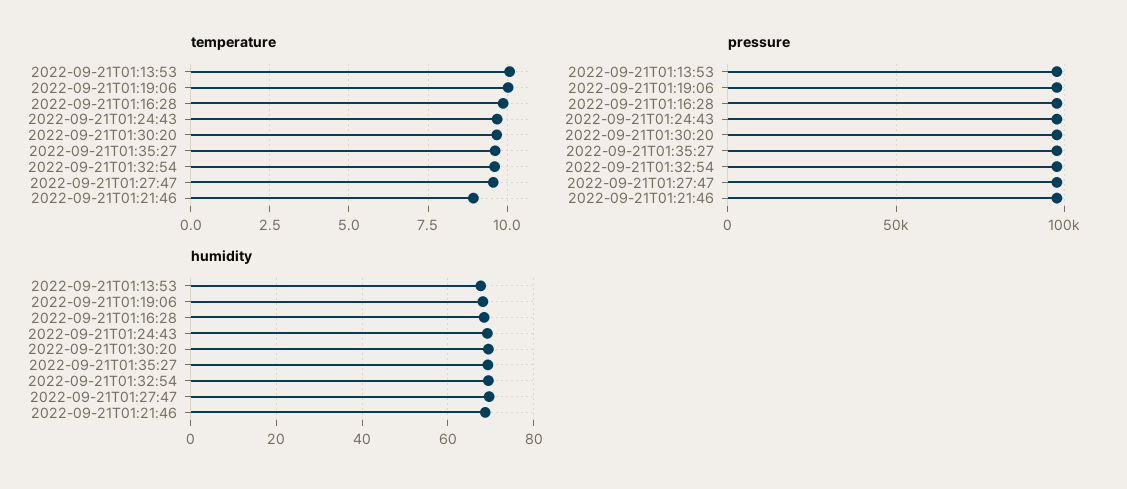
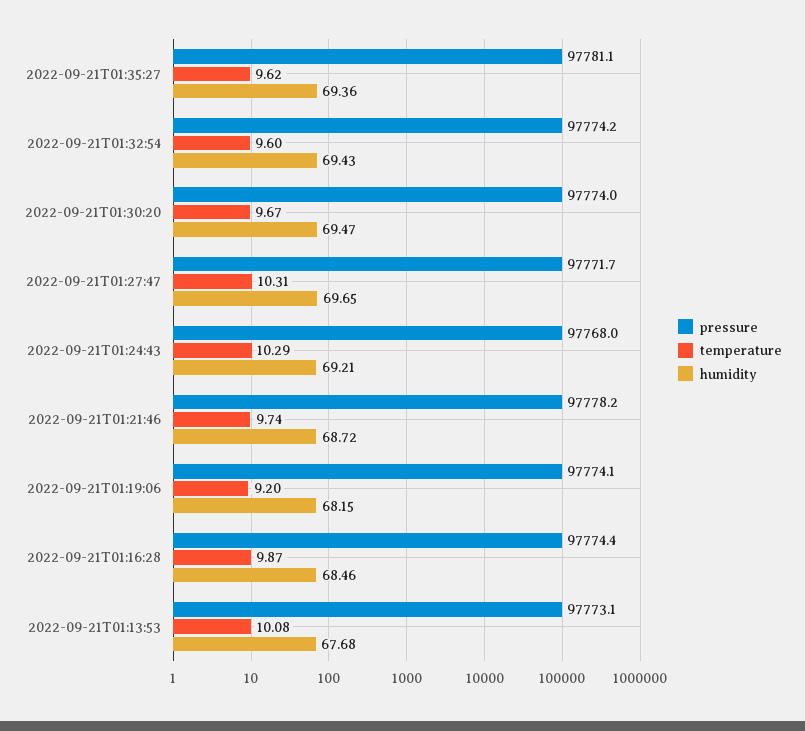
temperature, 2022-09-21T01:19:06: 10 -> 9.2
temperature, 2022-09-21T01:24:43: 9.75 -> 10.29
temperature, 2022-09-21T01:27:47: 9.5 -> 10.31
temperature, 2022-09-21T01:21:46: 9 -> 9.74

